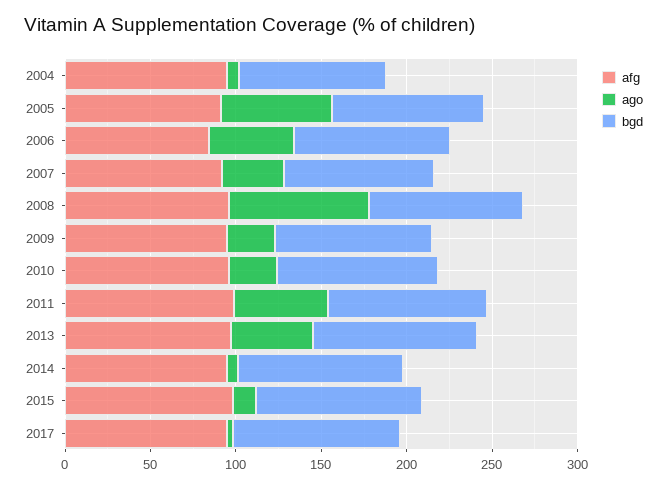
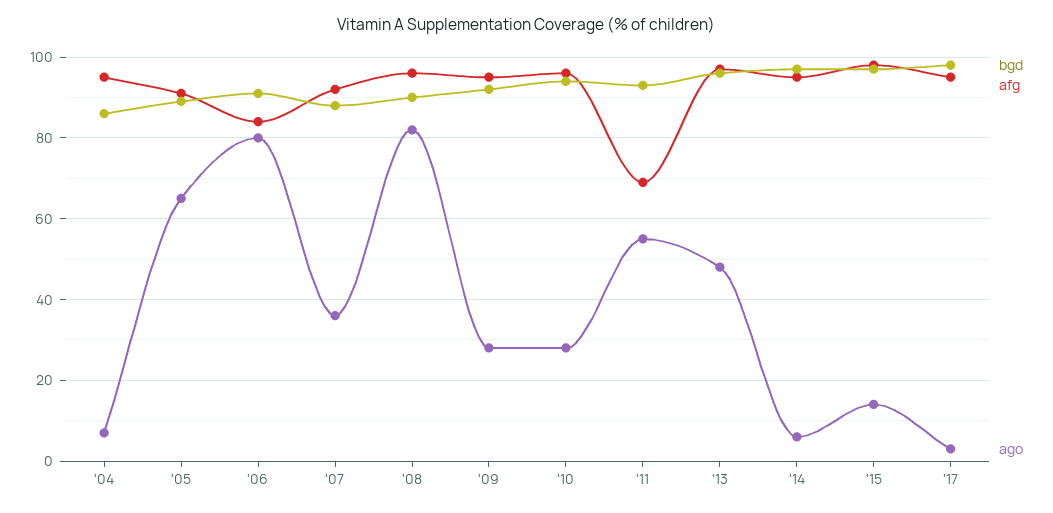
ago, 2006: 50 -> 80
afg, 2011: 100 -> 70

